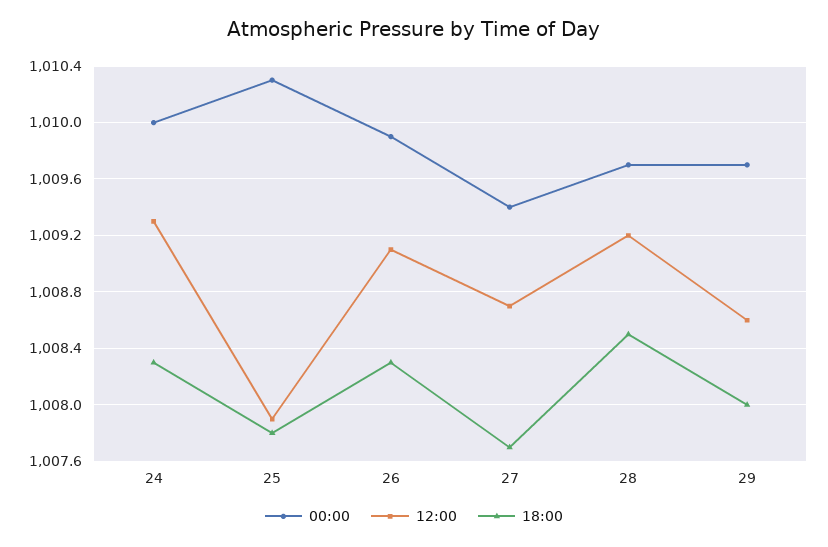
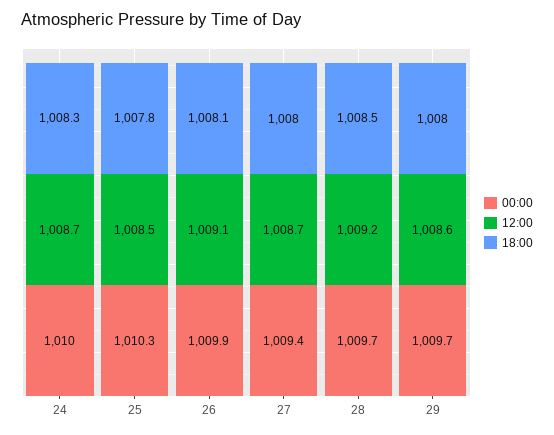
12:00, 24: 1009.3 -> 1008.7
12:00, 25: 1007.9 -> 1008.5
18:00, 26: 1008.3 -> 1008.1
18:00, 27: 1007.7 -> 1008

